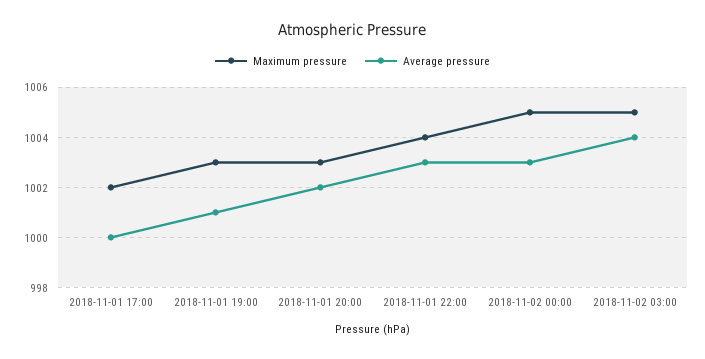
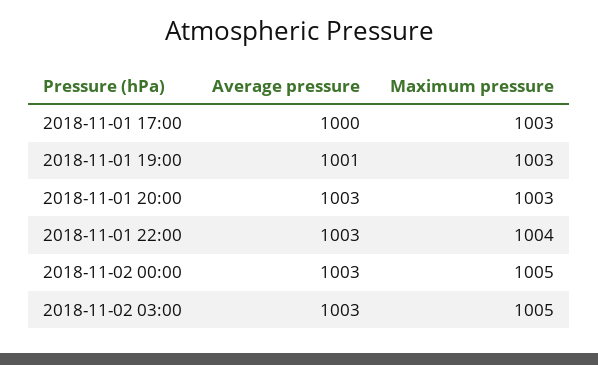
Maximum pressure, 2018-11-01 17:00: 1002 -> 1003
Average pressure, 2018-11-01 20:00: 1002 -> 1003
Average pressure, 2018-11-02 03:00: 1004 -> 1003

